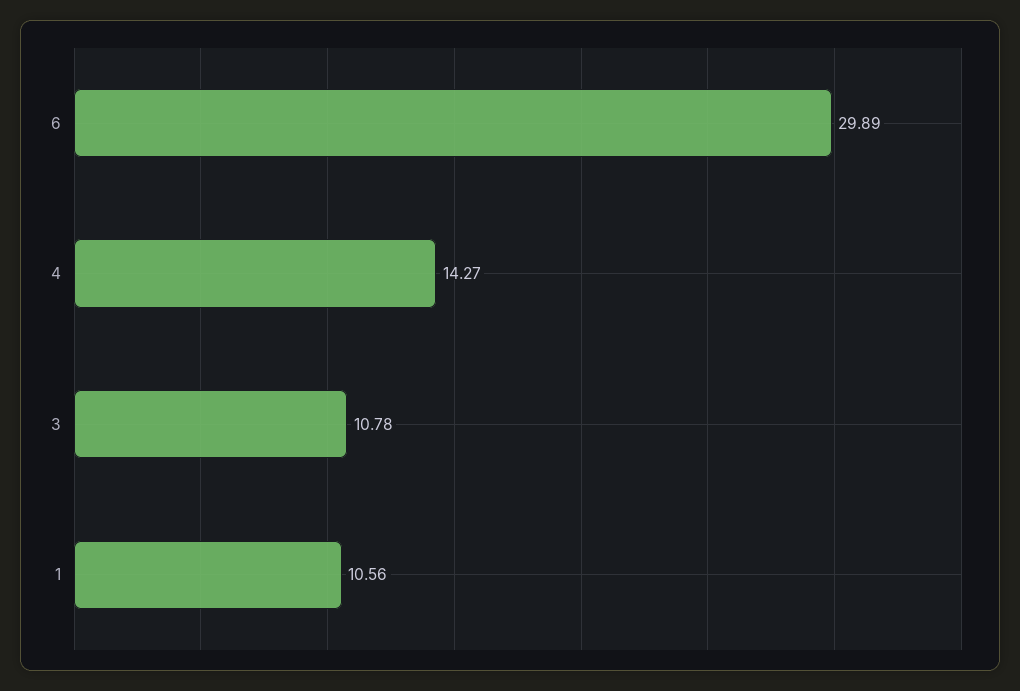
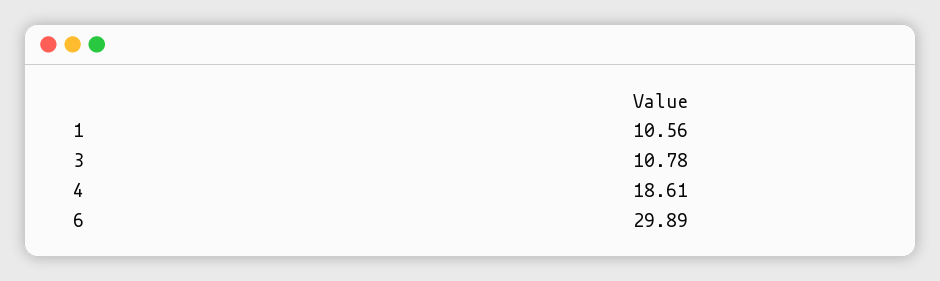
4: 14.27 -> 18.61

